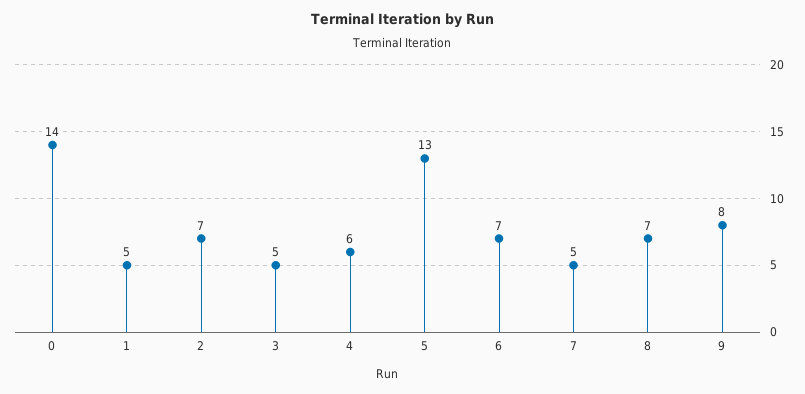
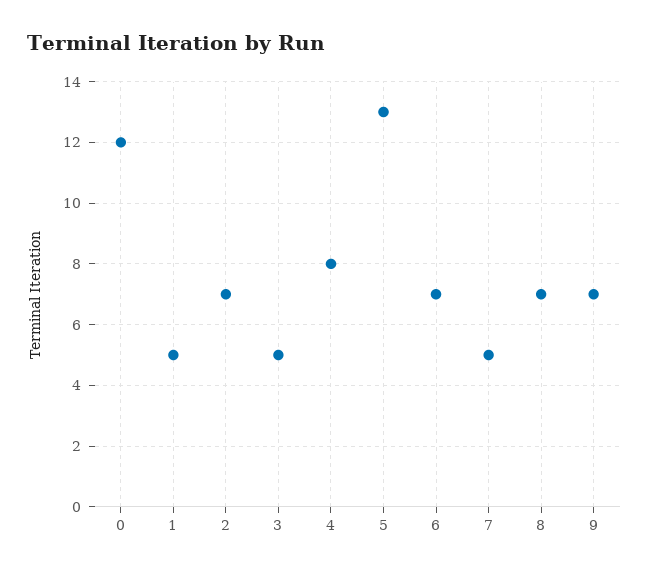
0: 14 -> 12
4: 6 -> 8
9: 8 -> 7

